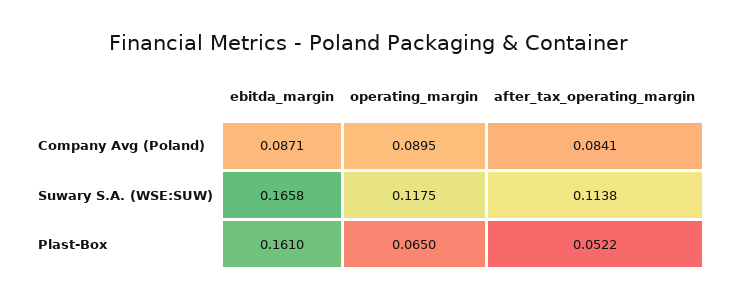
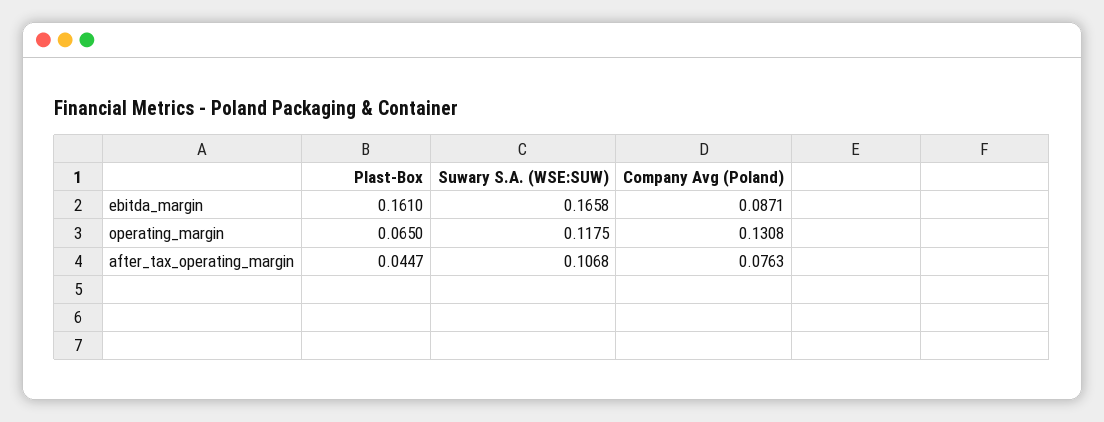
operating_margin, Company Avg (Poland): 0.0895 -> 0.1308
after_tax_operating_margin, Company Avg (Poland): 0.0841 -> 0.0763
after_tax_operating_margin, Suwary S.A. (WSE:SUW): 0.1138 -> 0.1068
after_tax_operating_margin, Plast-Box: 0.0522 -> 0.0447

